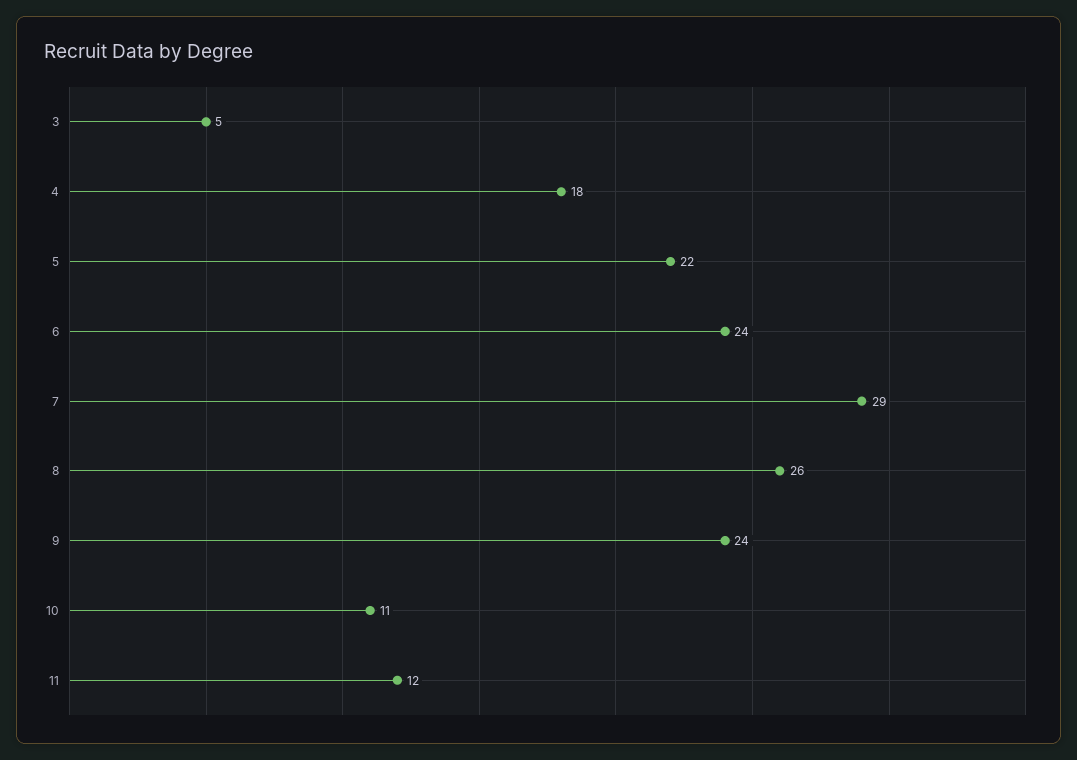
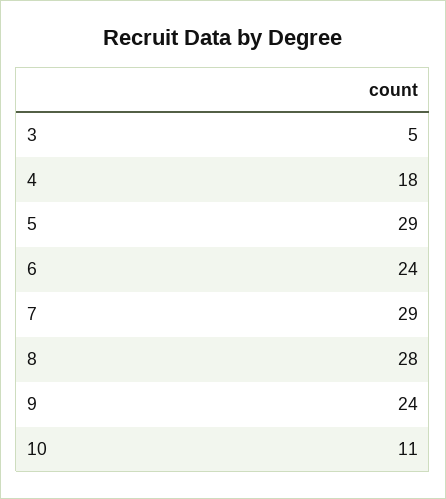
5: 22 -> 29
8: 26 -> 28
11: 12 -> none

